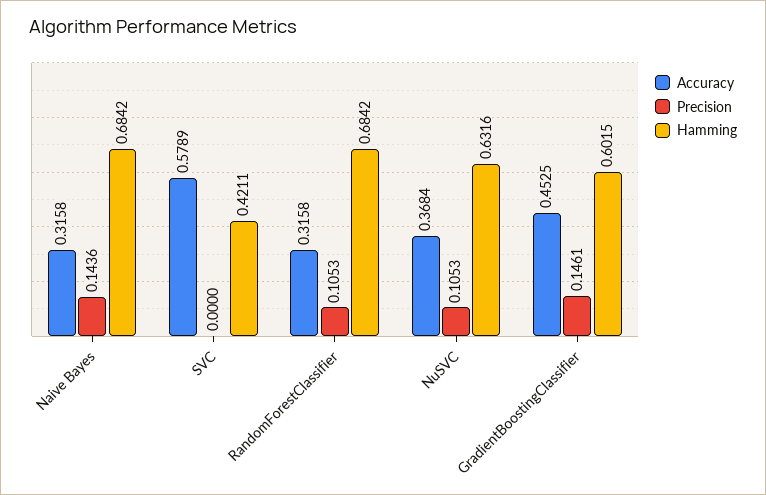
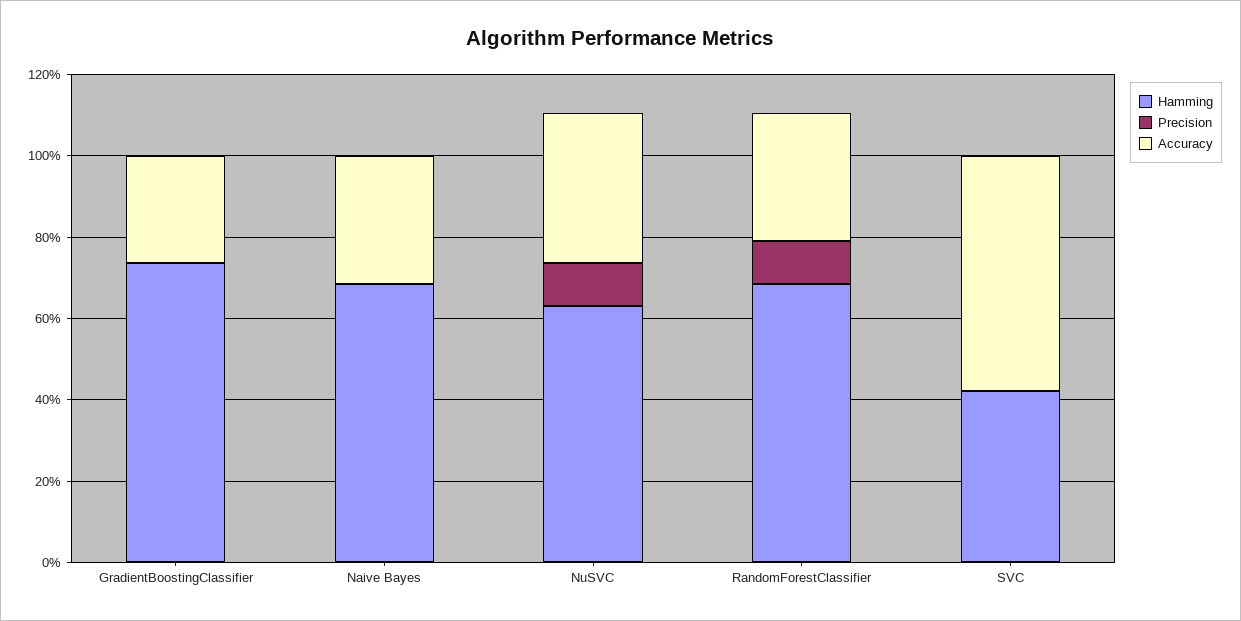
Precision, Naive Bayes: 0.1436 -> 0
Accuracy, GradientBoostingClassifier: 0.4525 -> 0.25
Precision, GradientBoostingClassifier: 0.1461 -> 0
Hamming, GradientBoostingClassifier: 0.6015 -> 0.75

